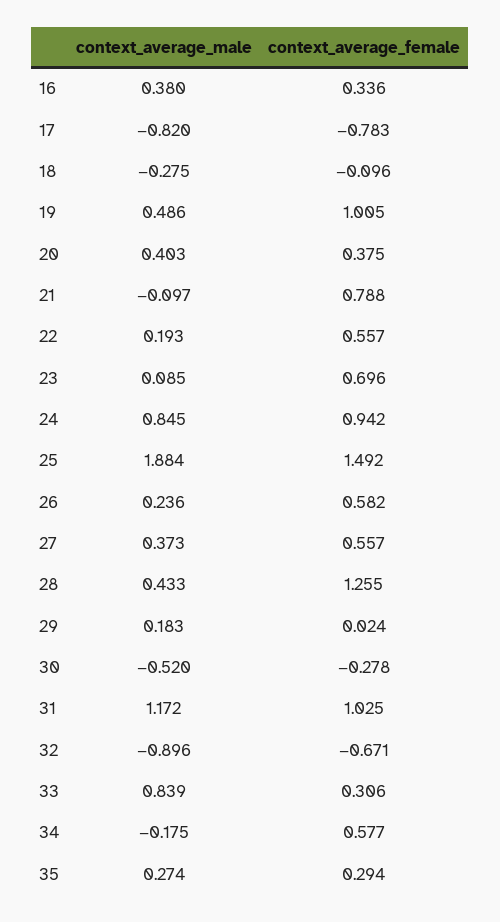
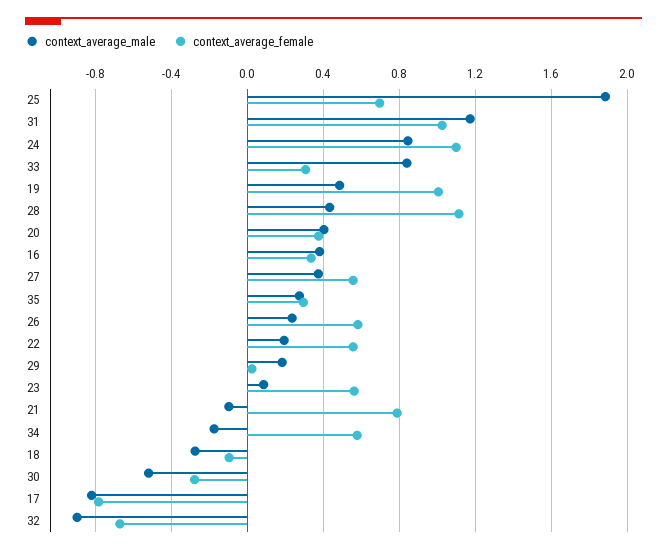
context_average_female, 23: 0.696 -> 0.55
context_average_female, 24: 0.942 -> 1.1
context_average_female, 25: 1.492 -> 0.7
context_average_female, 28: 1.255 -> 1.1

